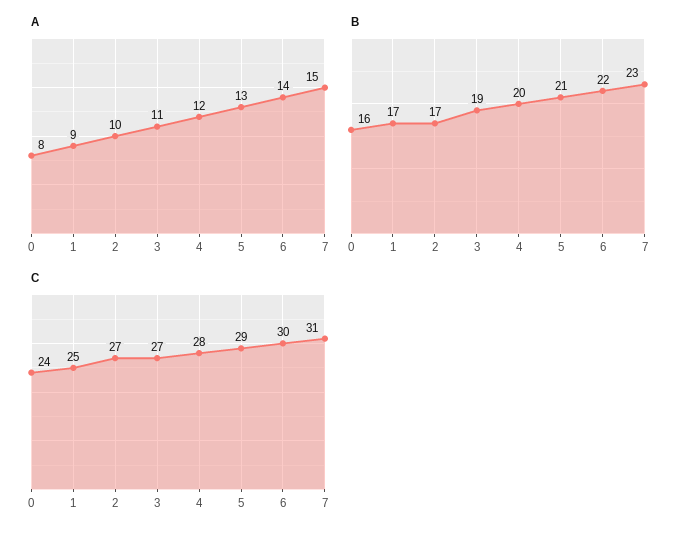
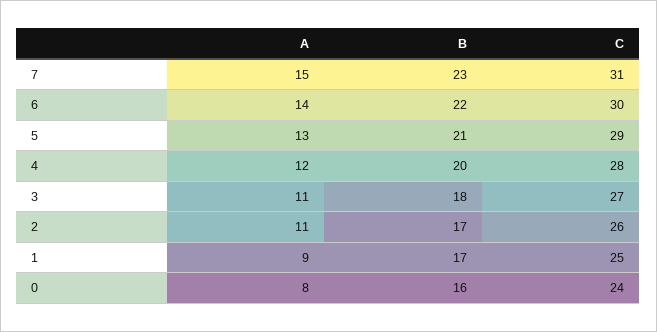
A, 2: 10 -> 11
B, 3: 19 -> 18
C, 2: 27 -> 26

